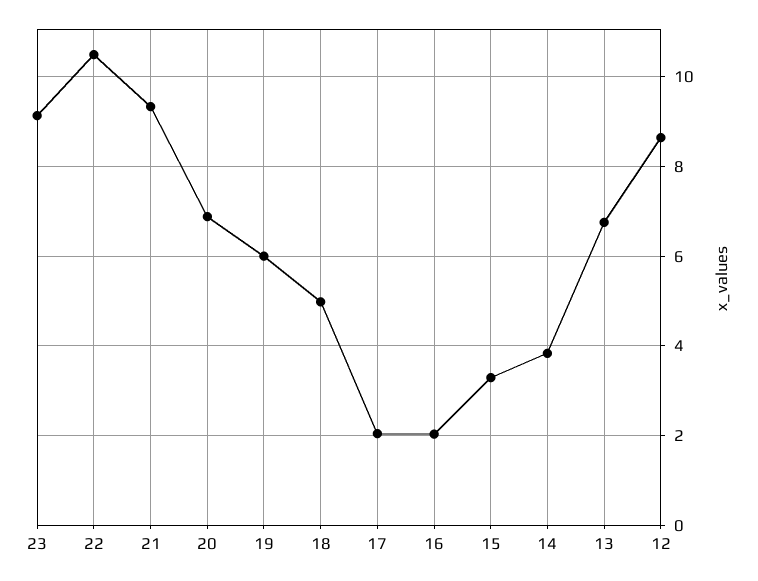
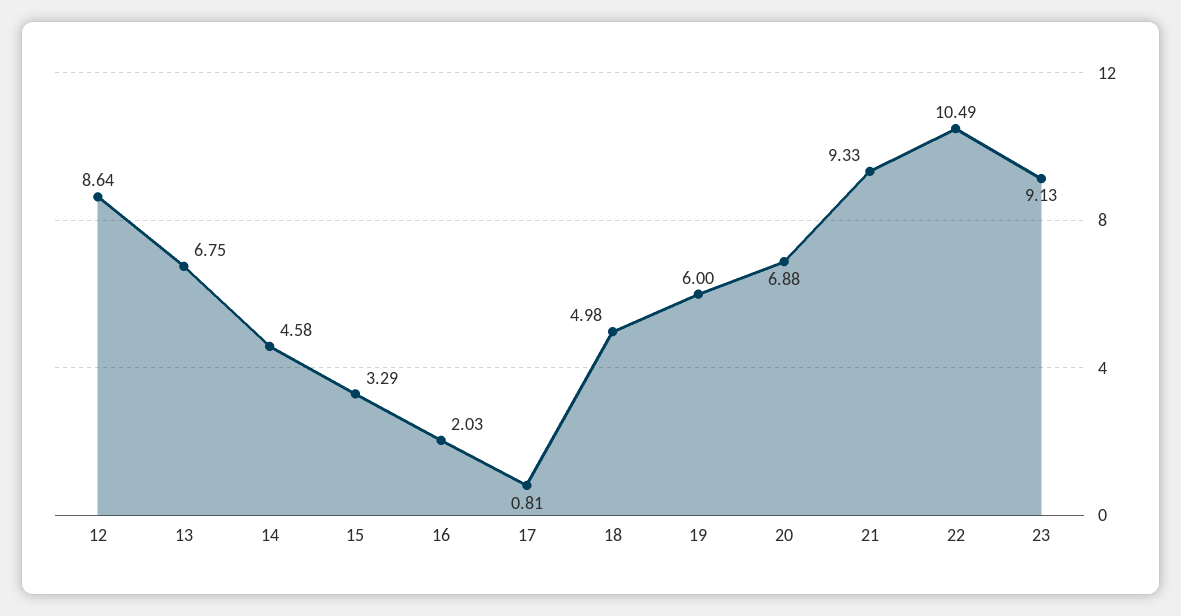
17: 2 -> 0.81
14: 3.8 -> 4.58

